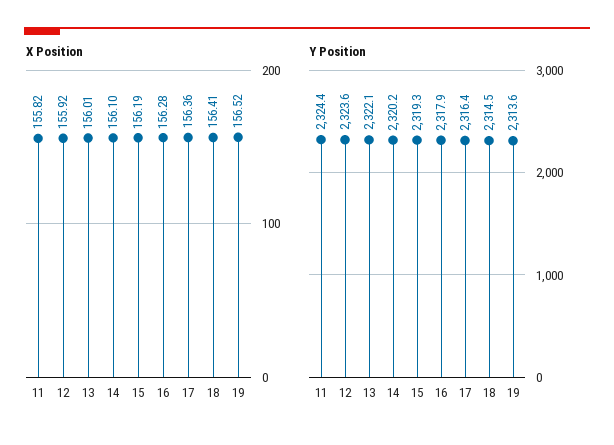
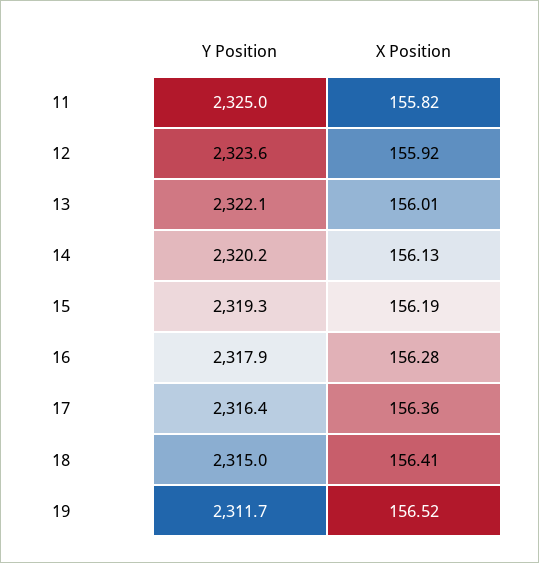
X Position, 14: 156.1 -> 156.13
Y Position, 11: 2324.4 -> 2325
Y Position, 18: 2314.5 -> 2315
Y Position, 19: 2313.6 -> 2311.7

